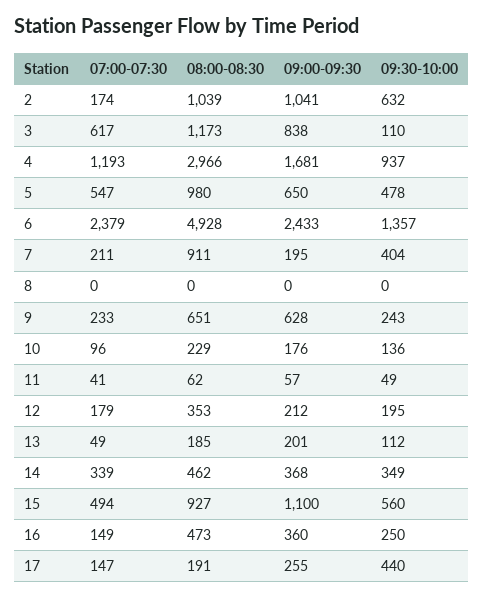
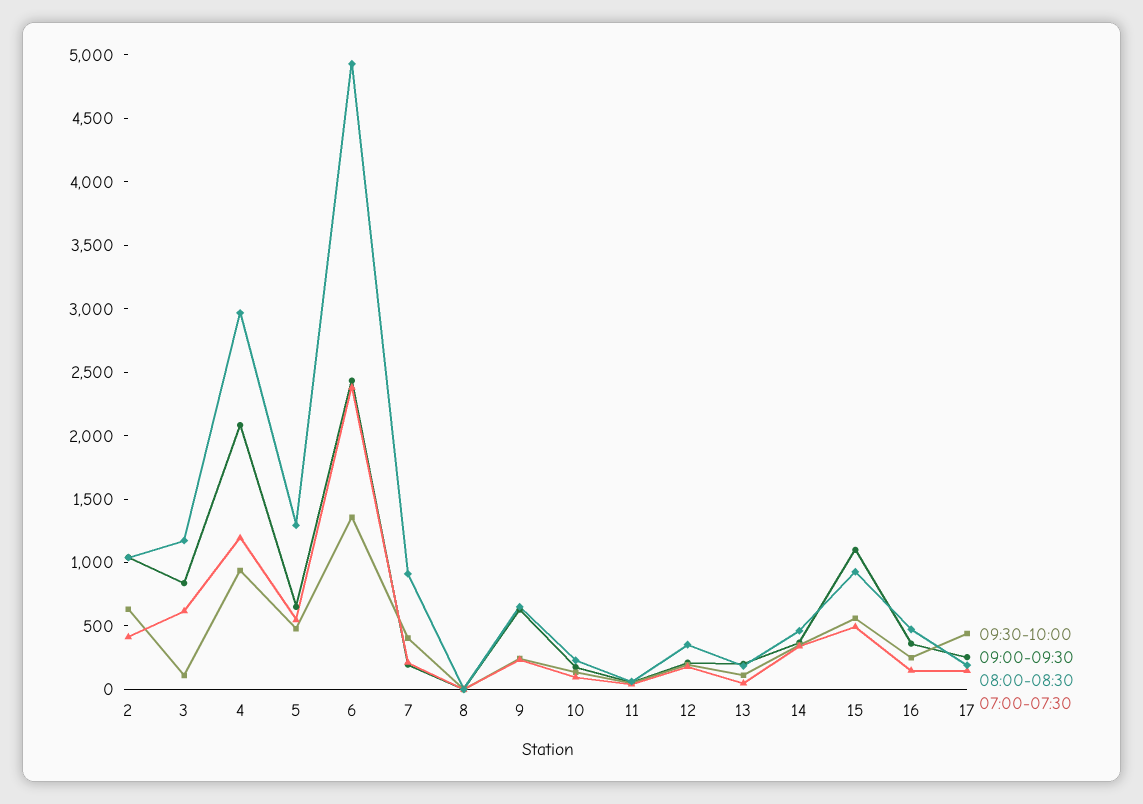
07:00-07:30, 2: 174 -> 400
09:00-09:30, 4: 1681 -> 2100
08:00-08:30, 5: 980 -> 1300

